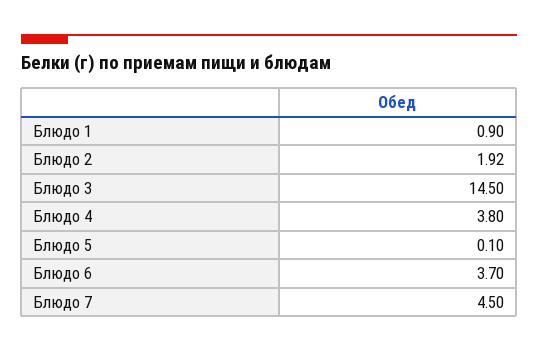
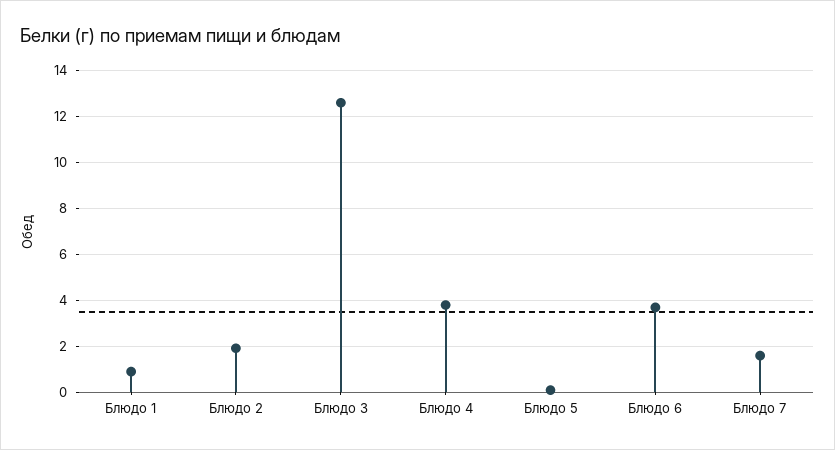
Блюдо 3: 14.5 -> 12.5
Блюдо 7: 4.5 -> 1.5

